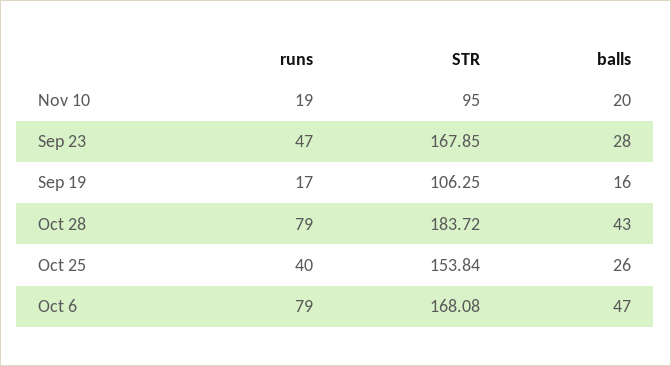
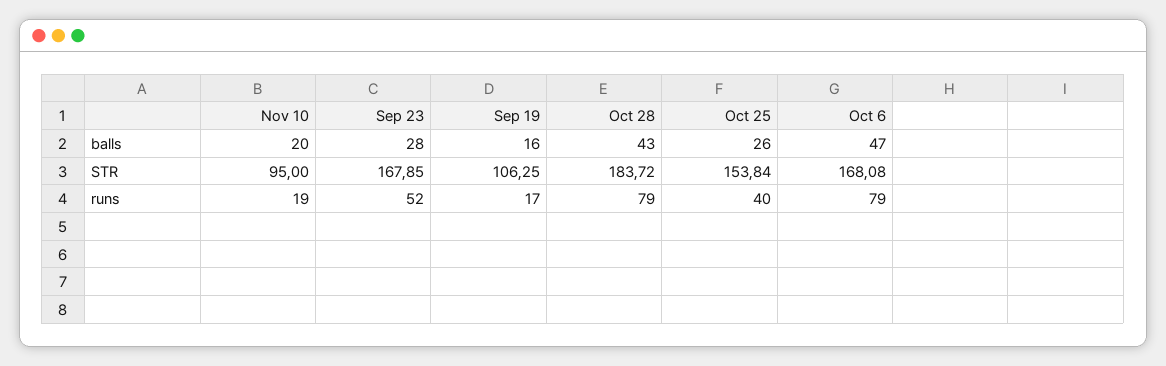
runs, Sep 23: 47 -> 52

